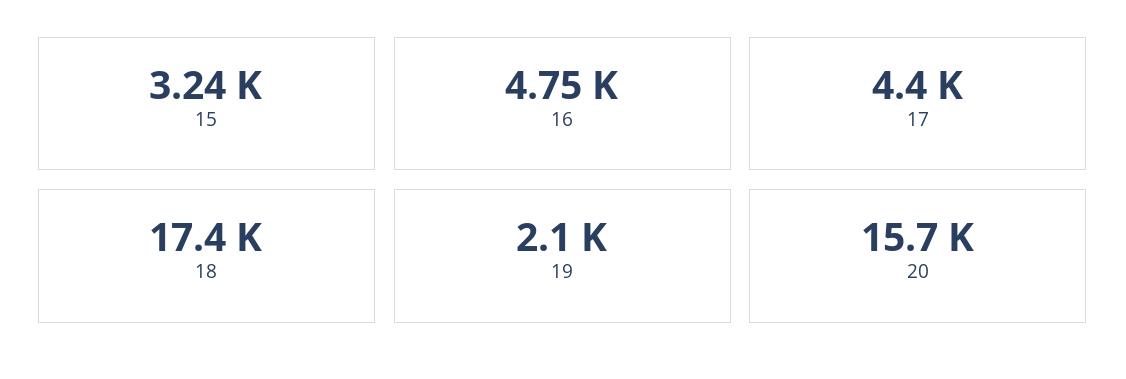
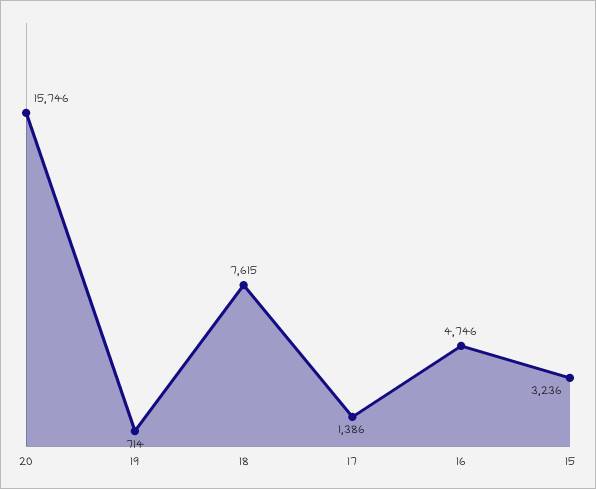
17: 4400 -> 1386
18: 17400 -> 7615
19: 2100 -> 714

